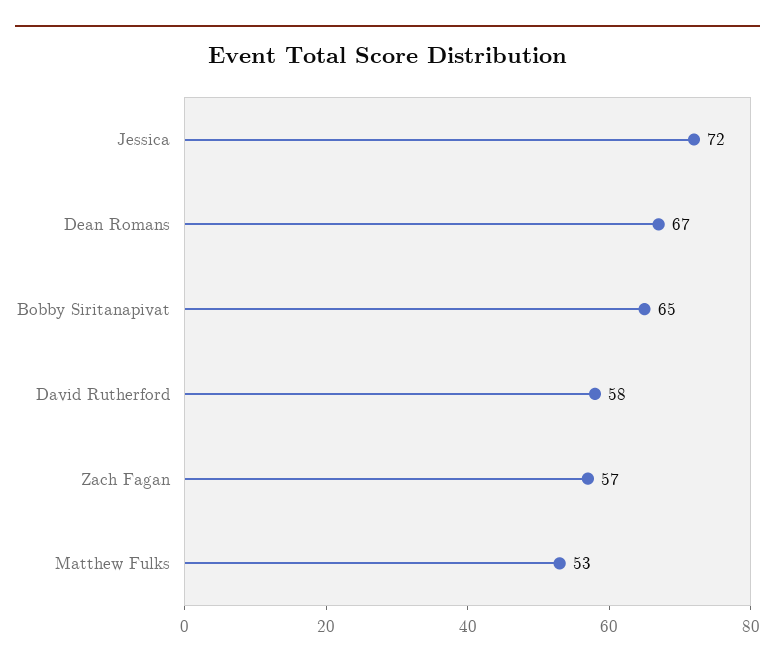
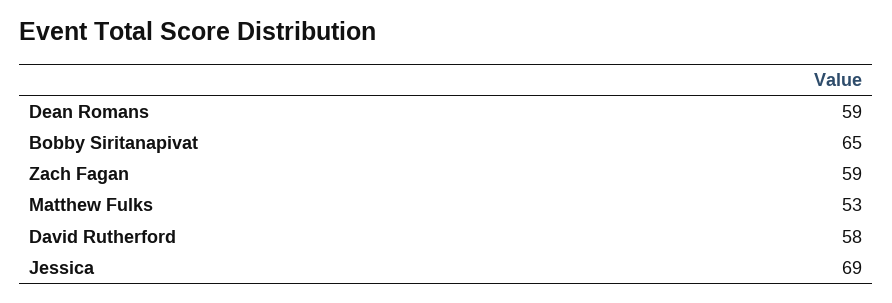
Jessica: 72 -> 69
Dean Romans: 67 -> 59
Zach Fagan: 57 -> 59

